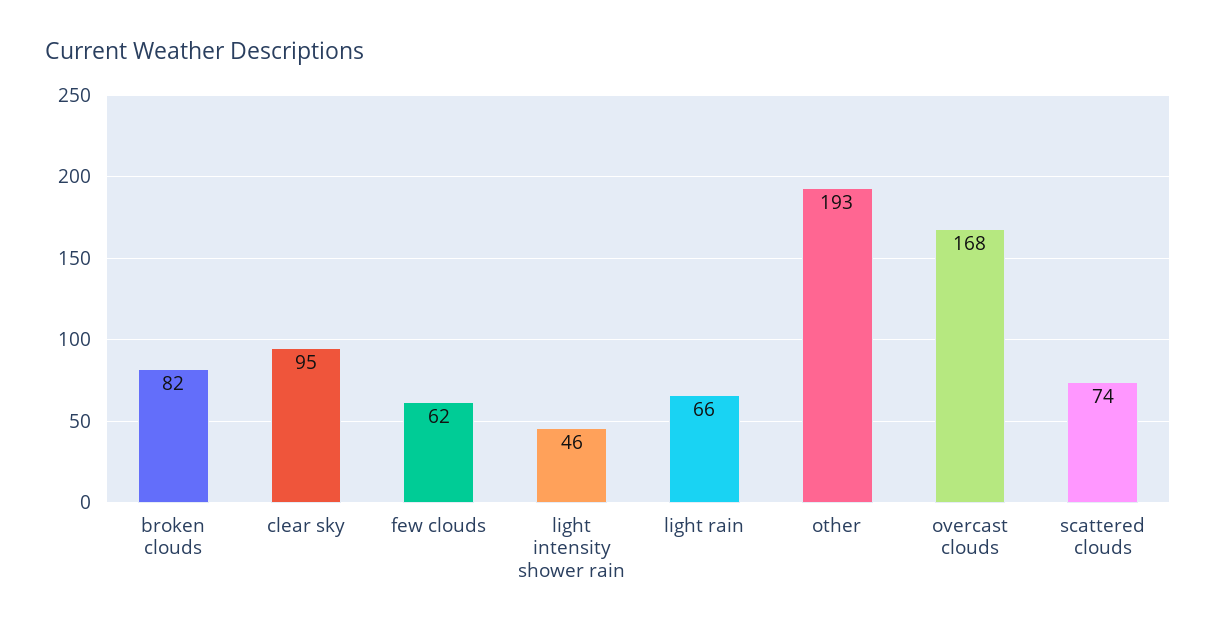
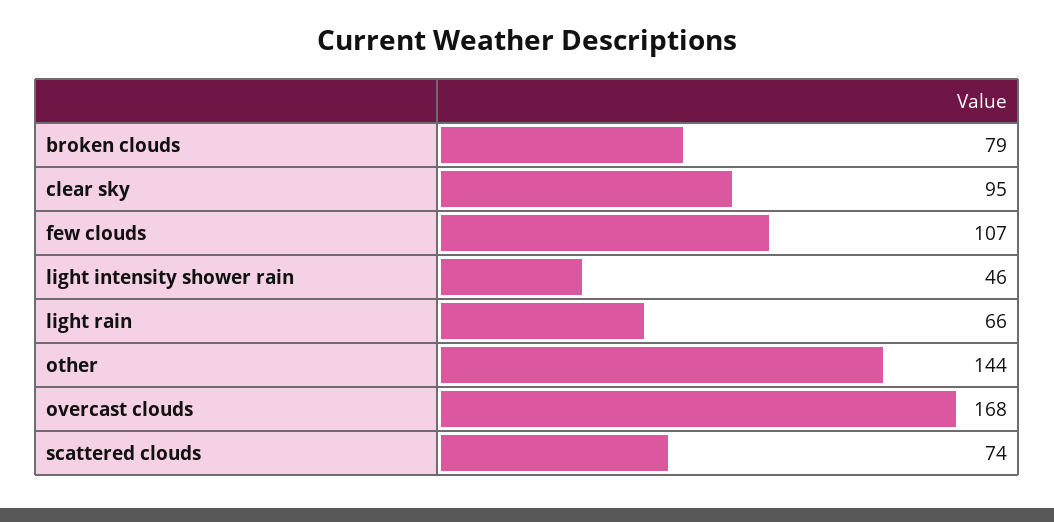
broken clouds: 82 -> 79
few clouds: 62 -> 107
other: 193 -> 144

